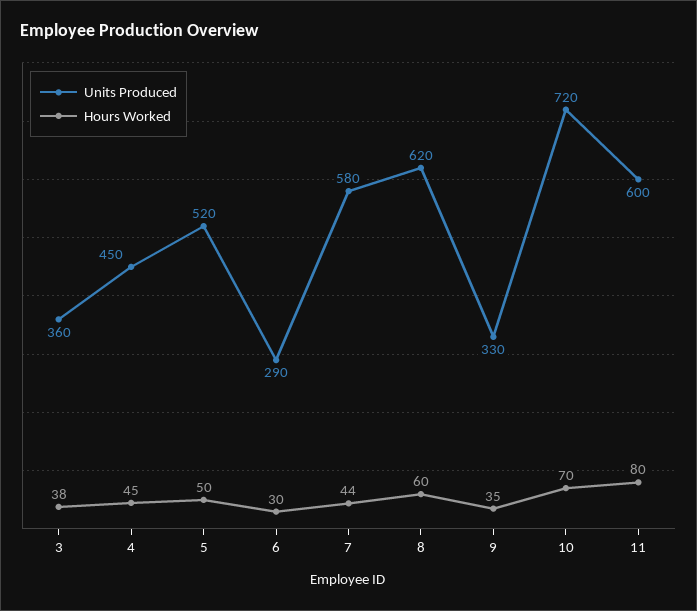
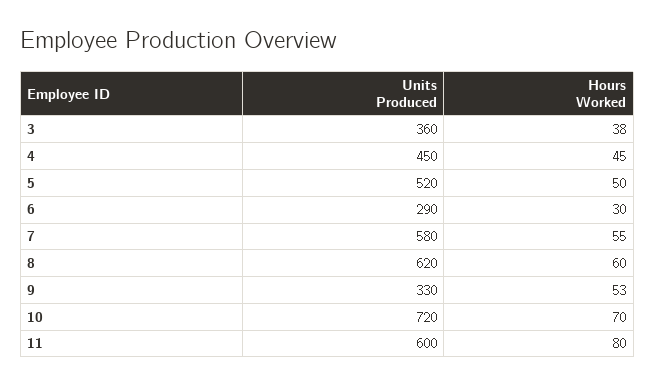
Hours Worked, 7: 44 -> 55
Hours Worked, 9: 35 -> 53

